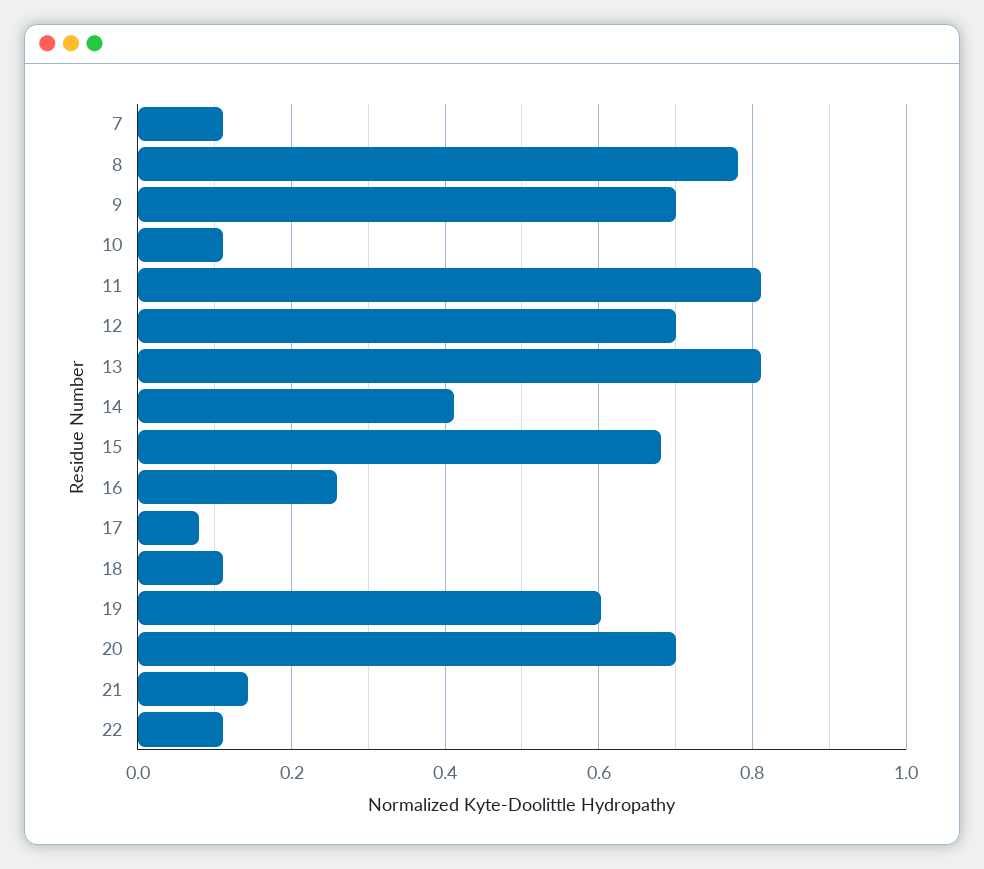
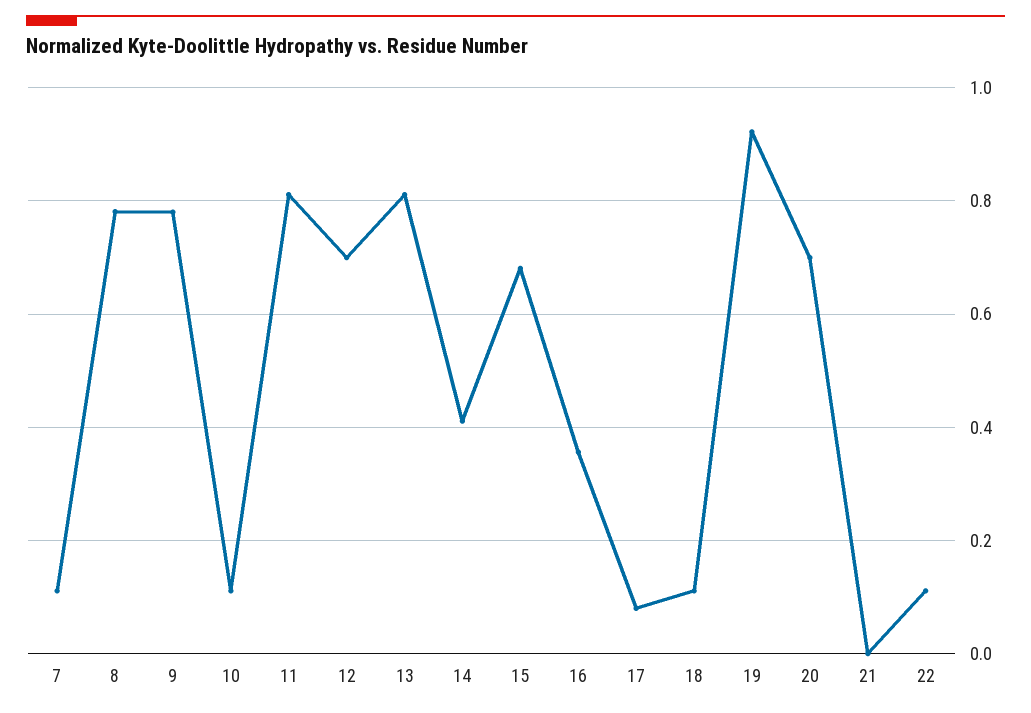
9: 0.7 -> 0.78
16: 0.26 -> 0.36
19: 0.6 -> 0.92
21: 0.14 -> 0

